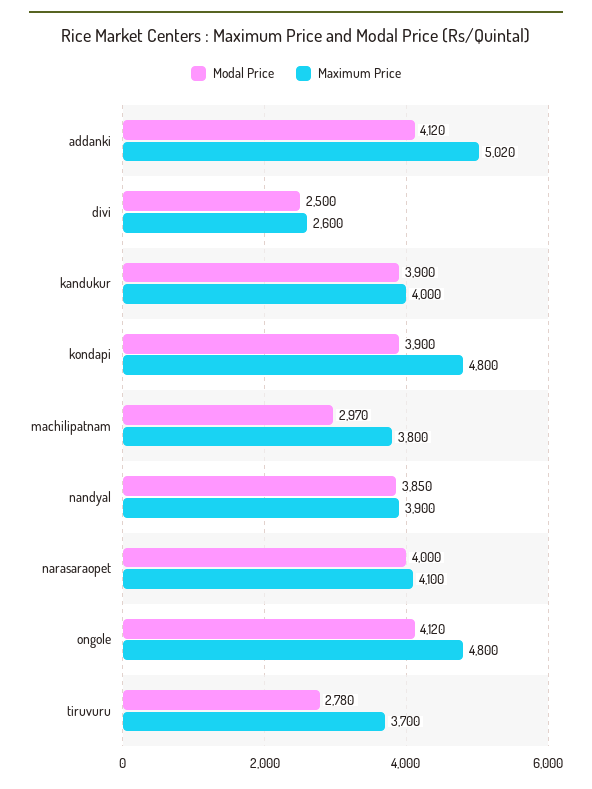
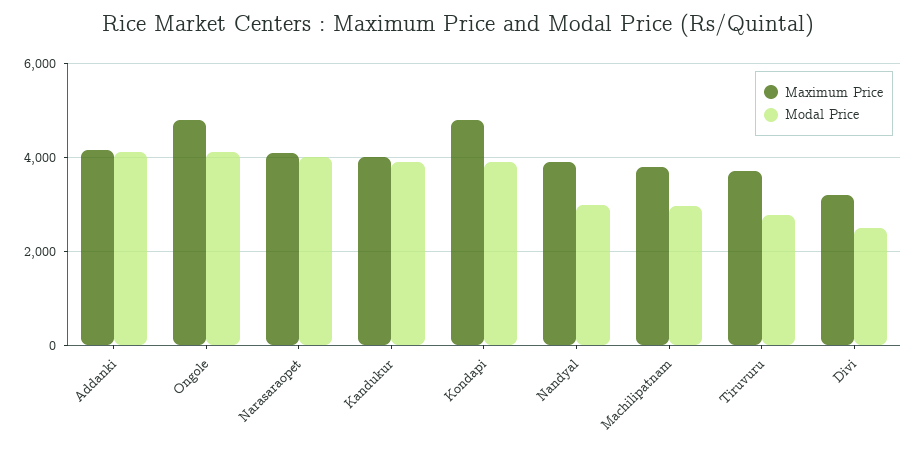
Maximum Price, addanki: 5020 -> 4200
Maximum Price, divi: 2600 -> 3200
Modal Price, nandyal: 3850 -> 3000

